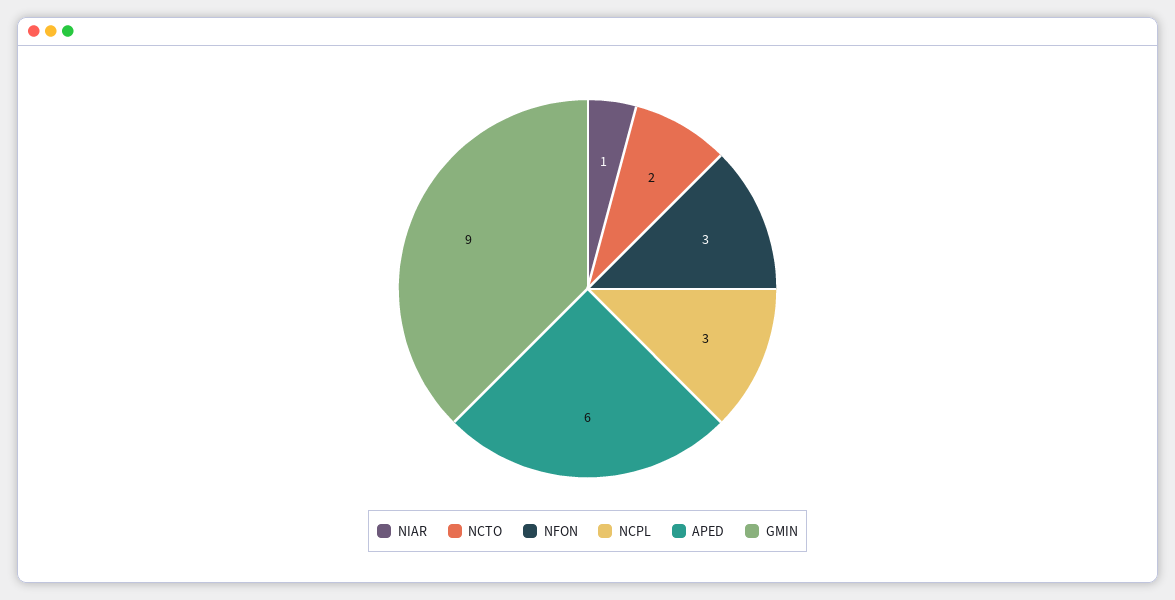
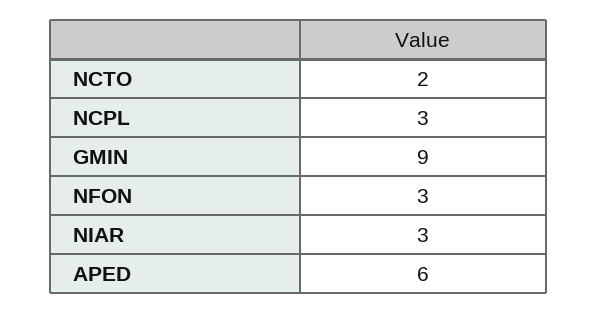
NIAR: 1 -> 3

